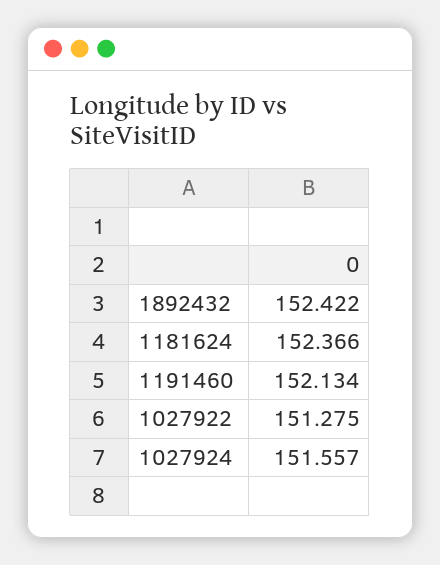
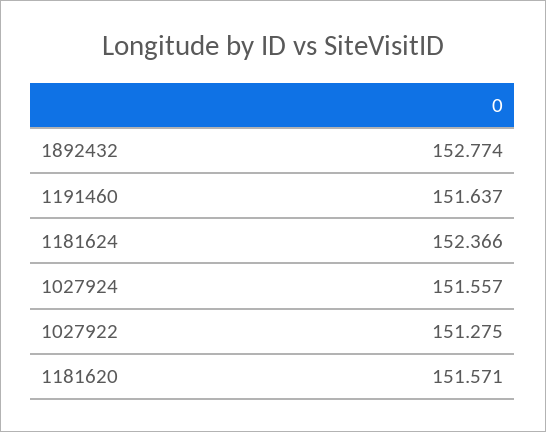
1892432: 152.422 -> 152.774
1191460: 152.134 -> 151.637
1181620: none -> 151.571

